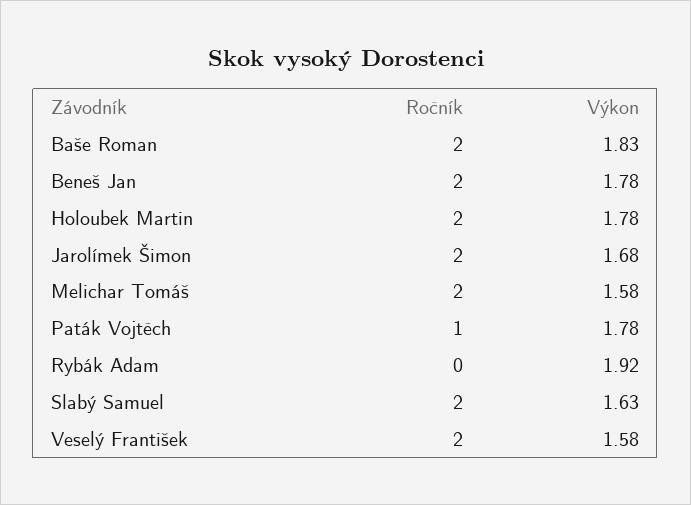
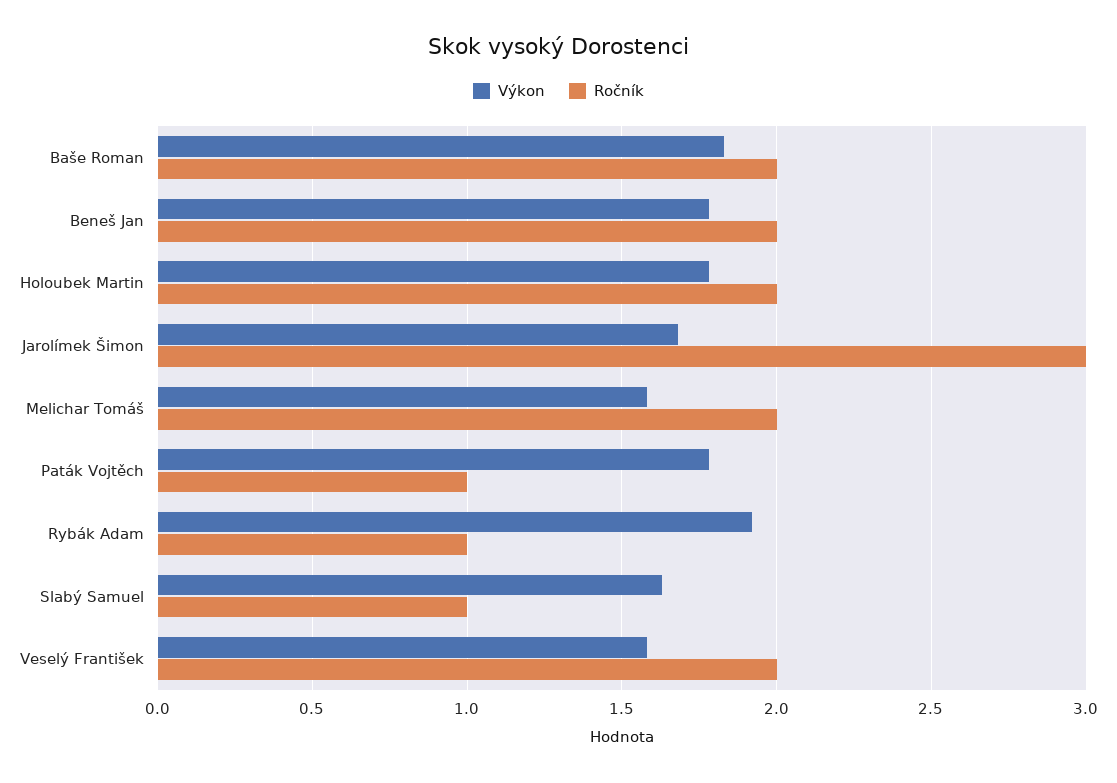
Ročník, Jarolímek Šimon: 2 -> 3
Ročník, Rybák Adam: 0 -> 1
Ročník, Slabý Samuel: 2 -> 1

